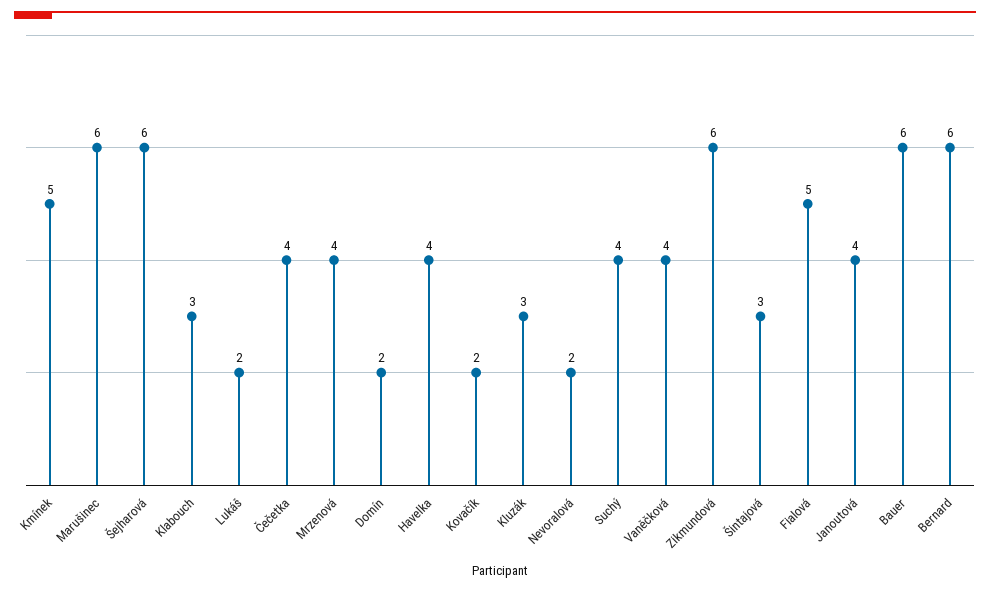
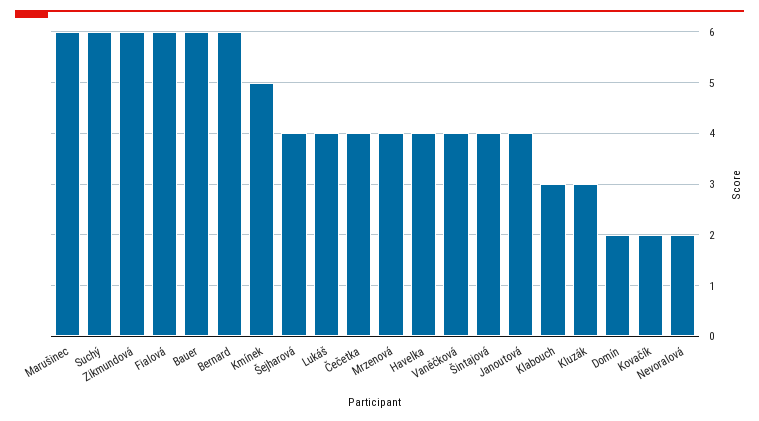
Šejharová: 6 -> 4
Lukáš: 2 -> 4
Suchý: 4 -> 6
Šintajová: 3 -> 4
Fialová: 5 -> 6

